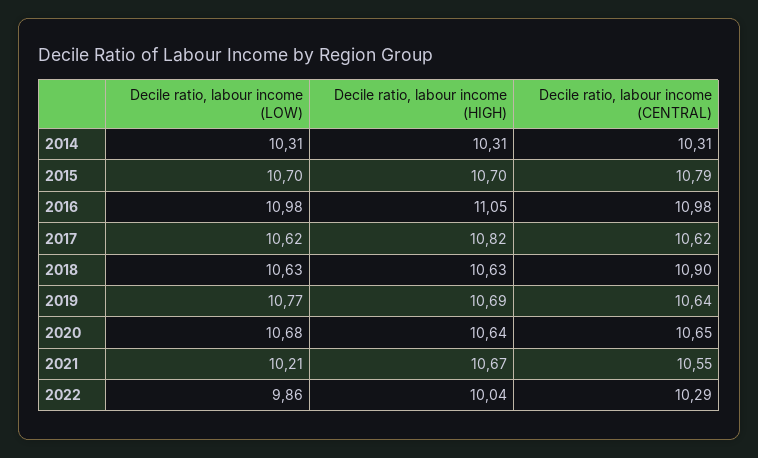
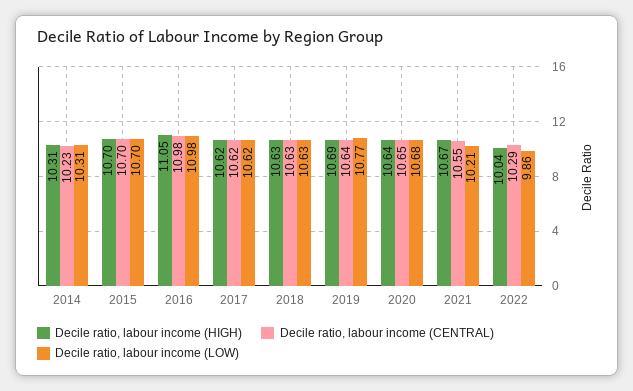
Decile ratio, labour income (CENTRAL), 2014: 10.31 -> 10.23
Decile ratio, labour income (CENTRAL), 2015: 10.79 -> 10.7
Decile ratio, labour income (HIGH), 2017: 10.82 -> 10.62
Decile ratio, labour income (CENTRAL), 2018: 10.9 -> 10.63

